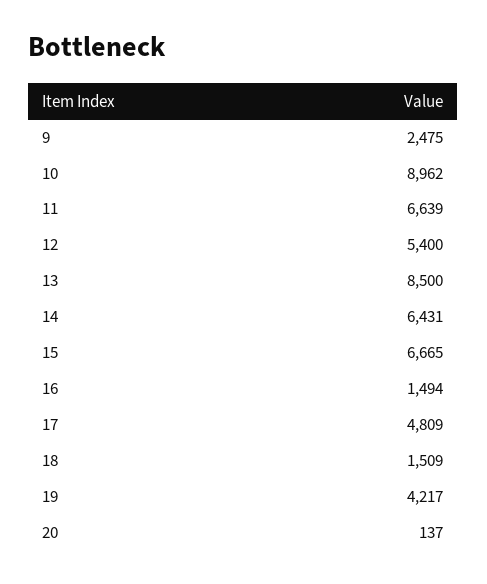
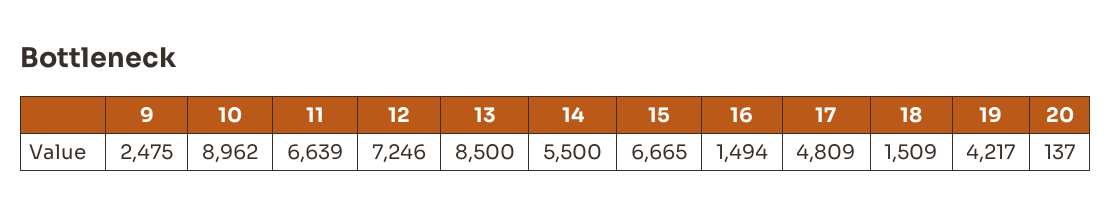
12: 5400 -> 7246
14: 6431 -> 5500

